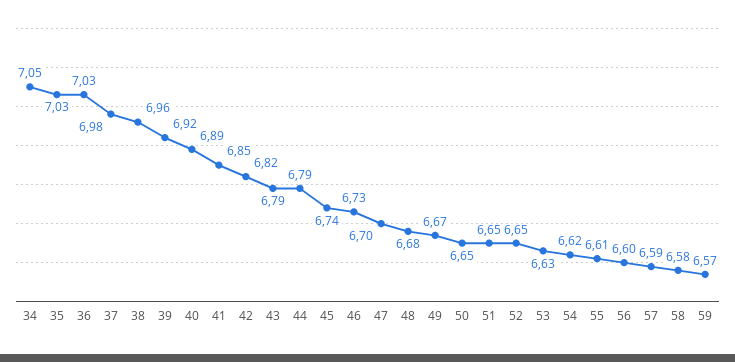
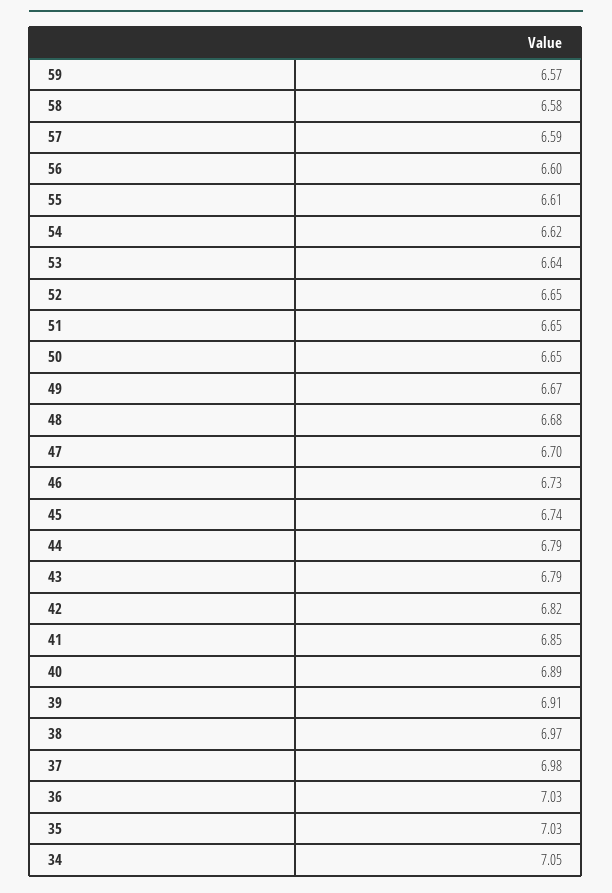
38: 6.96 -> 6.97
39: 6.92 -> 6.91
53: 6.63 -> 6.64

